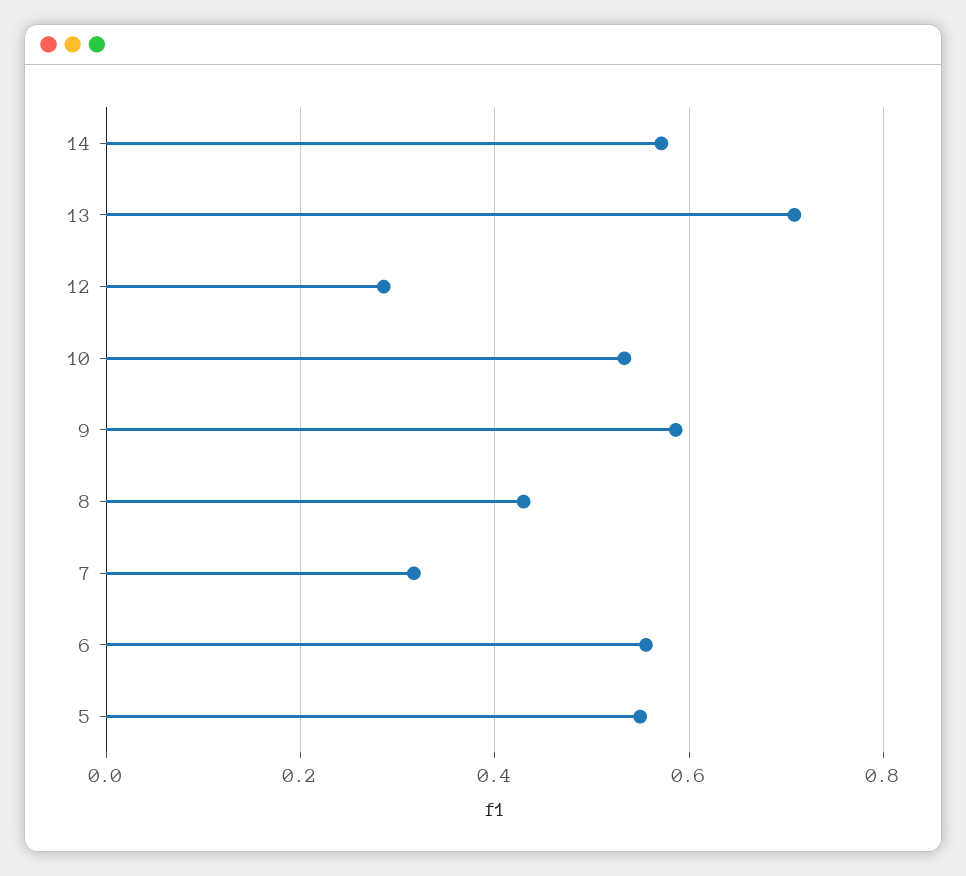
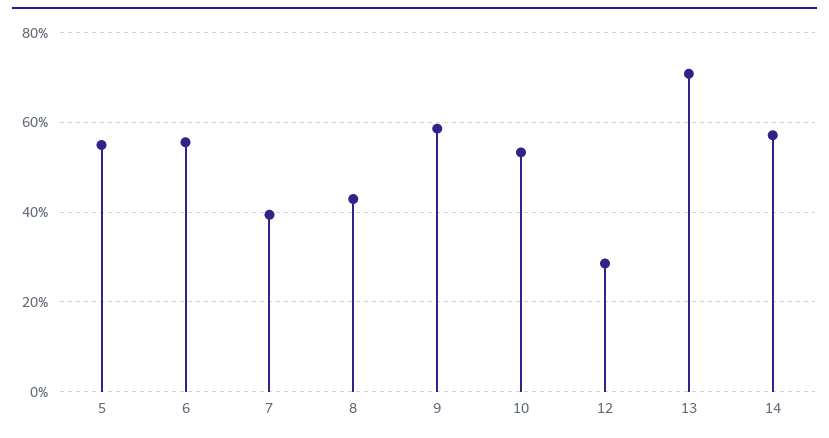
7: 0.32 -> 0.4

